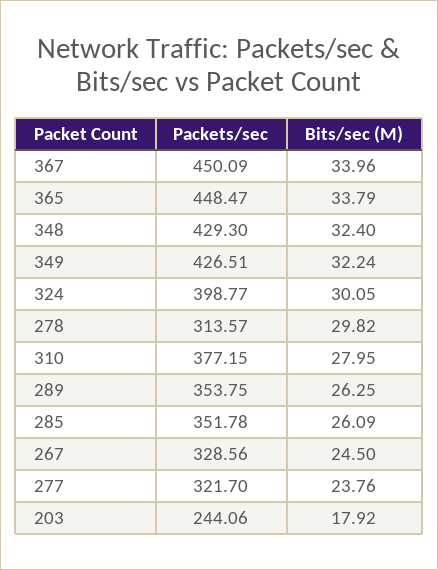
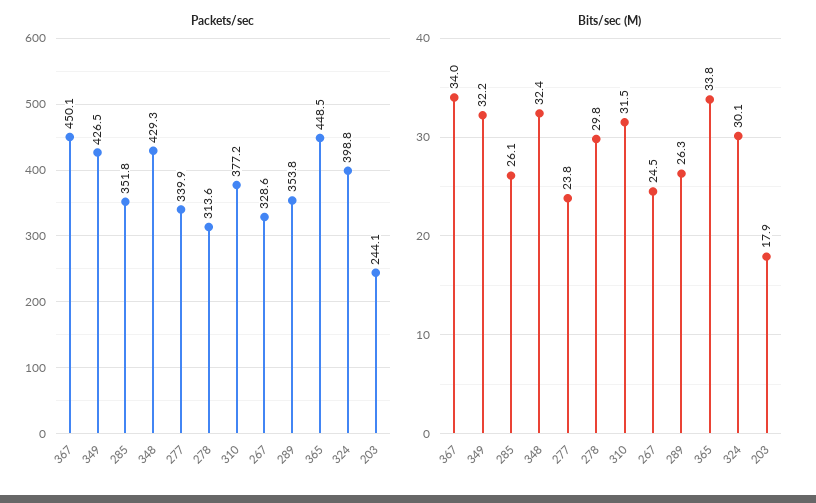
Bits/sec (M), 310: 27.95 -> 31.5
Packets/sec, 277: 321.7 -> 339.9

